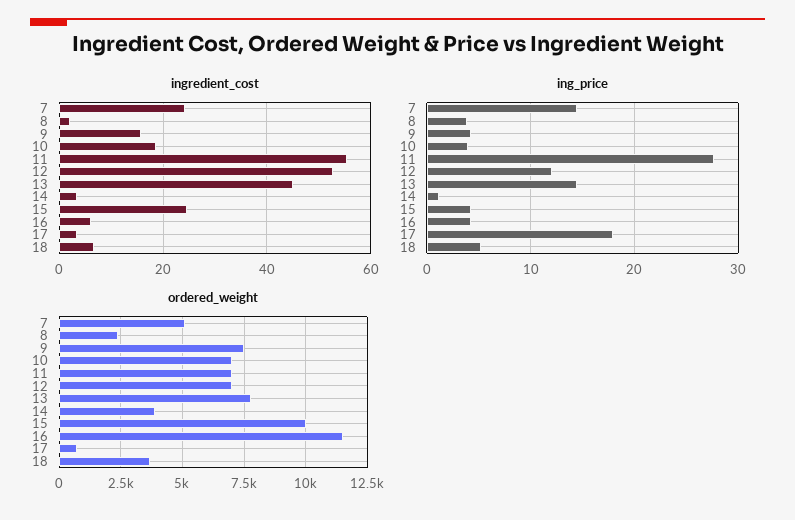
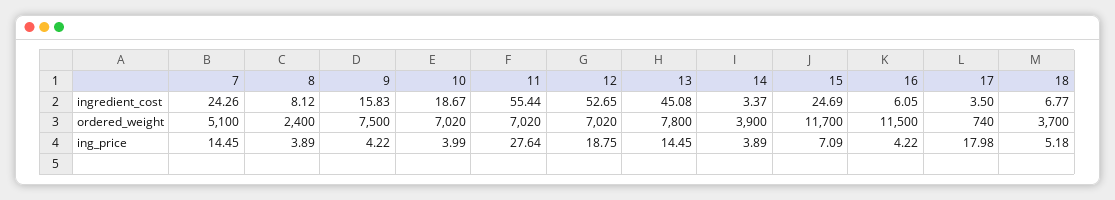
ingredient_cost, 8: 2 -> 8.12
ing_price, 12: 12 -> 18.75
ing_price, 14: 1 -> 3.89
ing_price, 15: 4 -> 7.09
ordered_weight, 15: 10000 -> 11700

